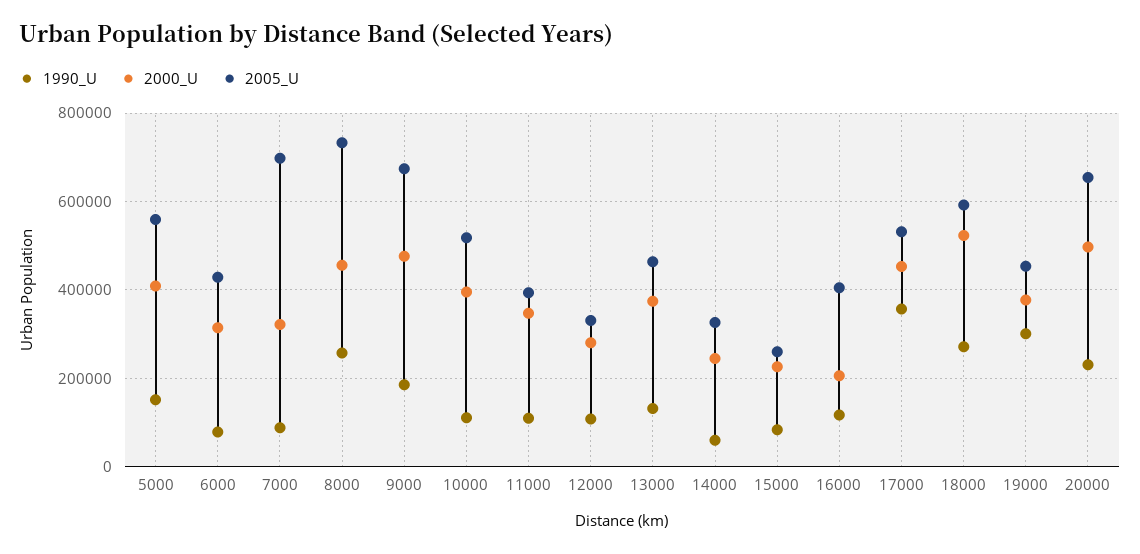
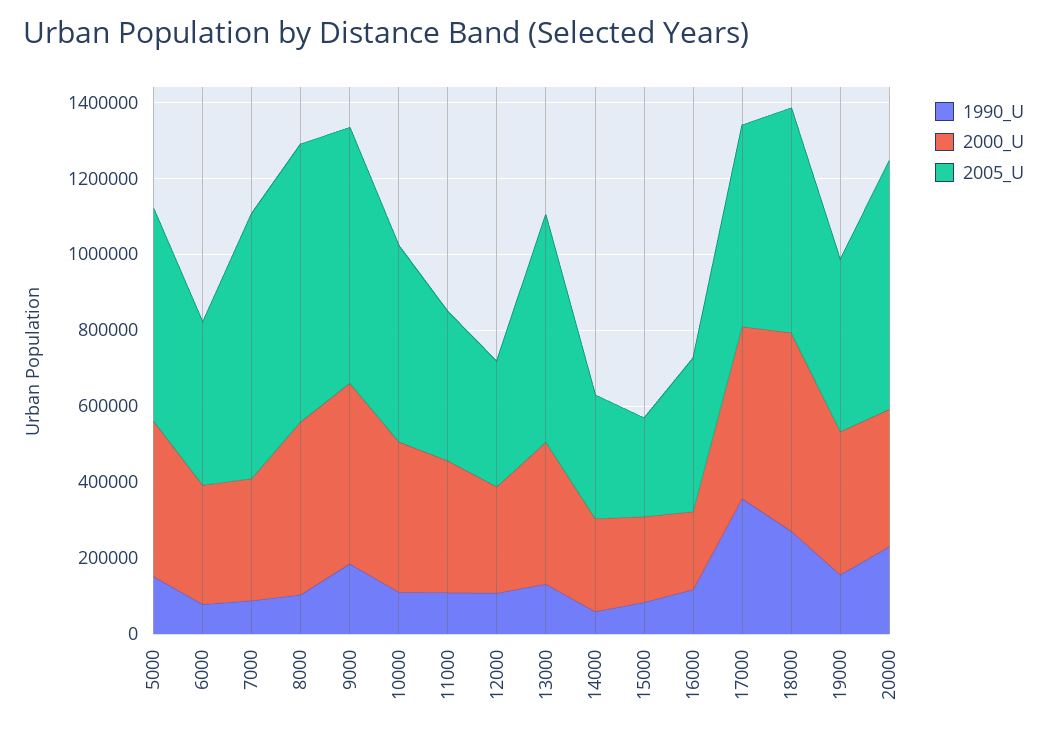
1990_U, 8000: 260000 -> 100000
2005_U, 13000: 460000 -> 600000
1990_U, 19000: 300000 -> 150000
2000_U, 20000: 500000 -> 350000

